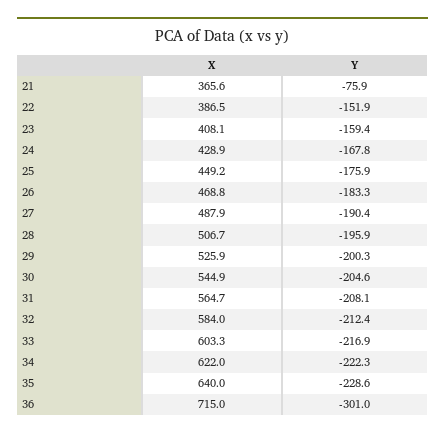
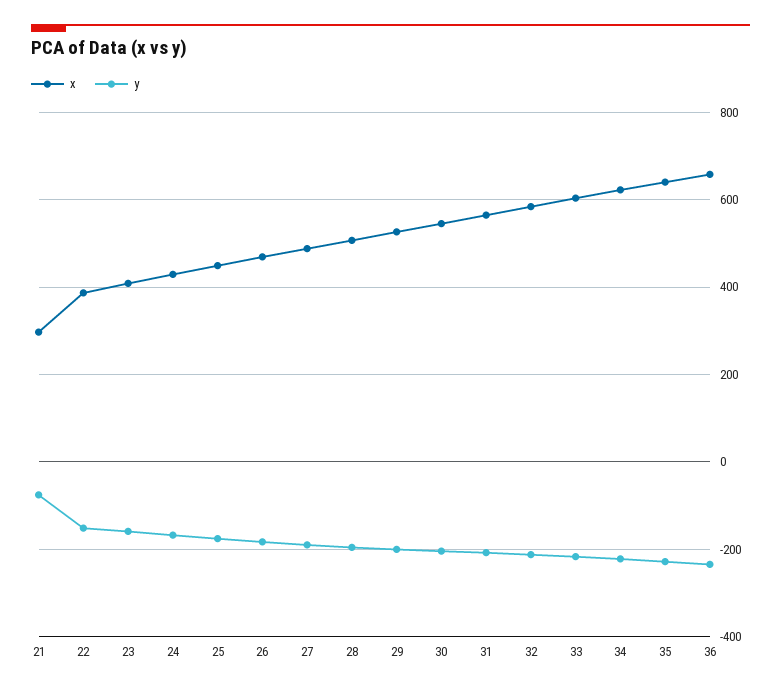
X, 21: 365.6 -> 300
X, 36: 715 -> 660
Y, 36: -301 -> -240

